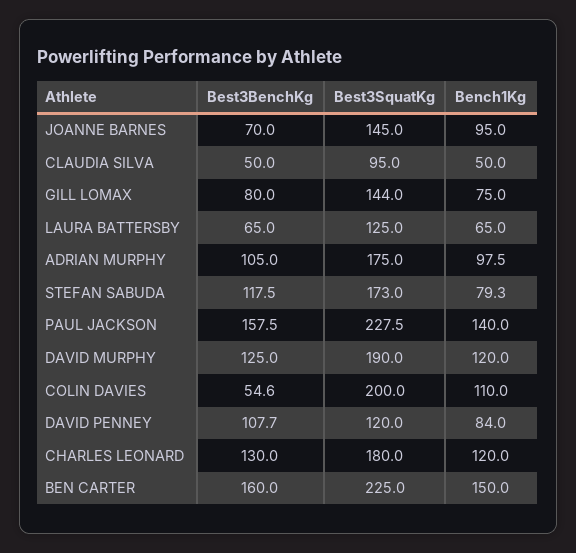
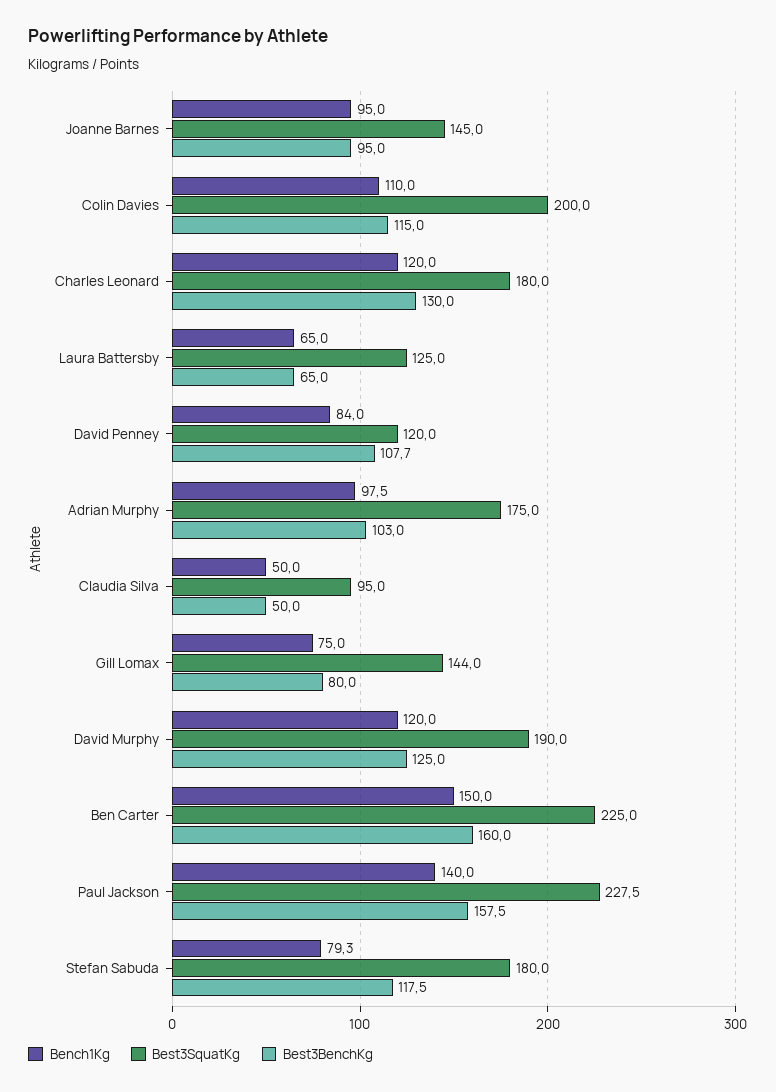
Best3BenchKg, JOANNE BARNES: 70 -> 95
Best3BenchKg, ADRIAN MURPHY: 105 -> 103
Best3SquatKg, STEFAN SABUDA: 173 -> 180
Best3BenchKg, COLIN DAVIES: 54.6 -> 115

